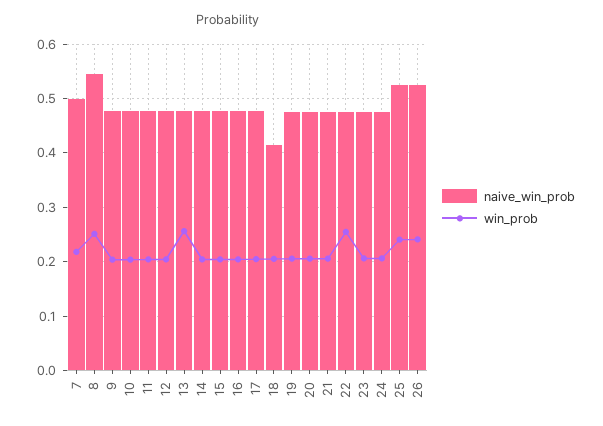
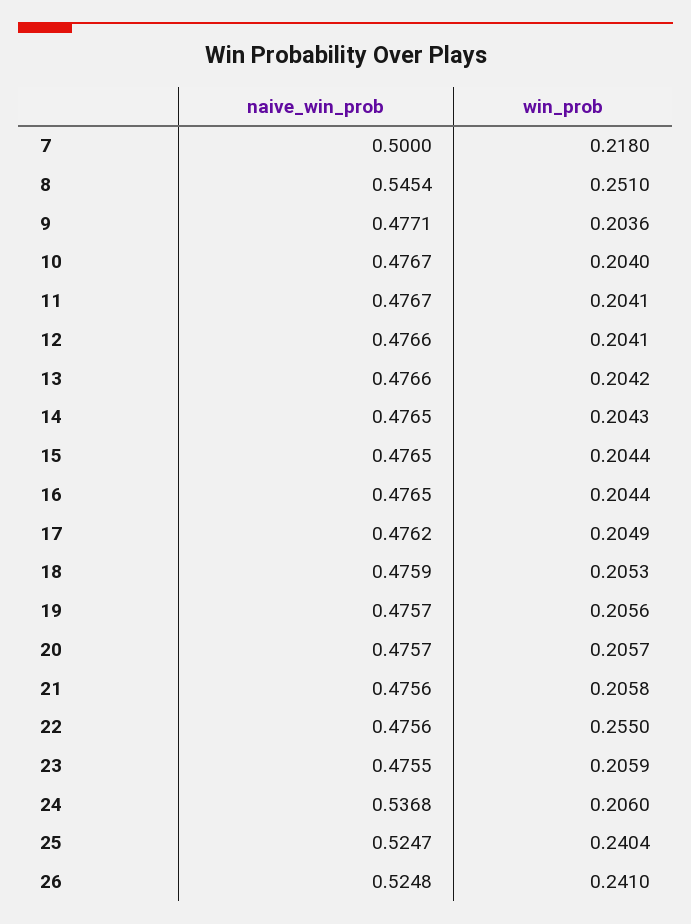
win_prob, 13: 0.26 -> 0.2042
naive_win_prob, 18: 0.42 -> 0.4759
naive_win_prob, 24: 0.48 -> 0.5368

